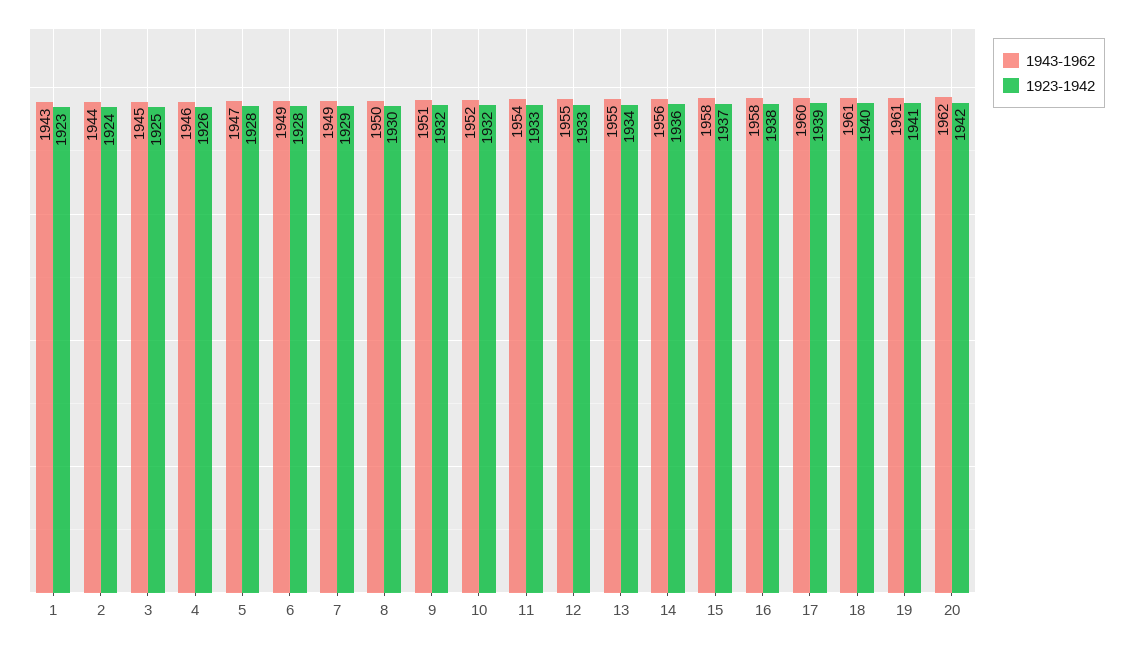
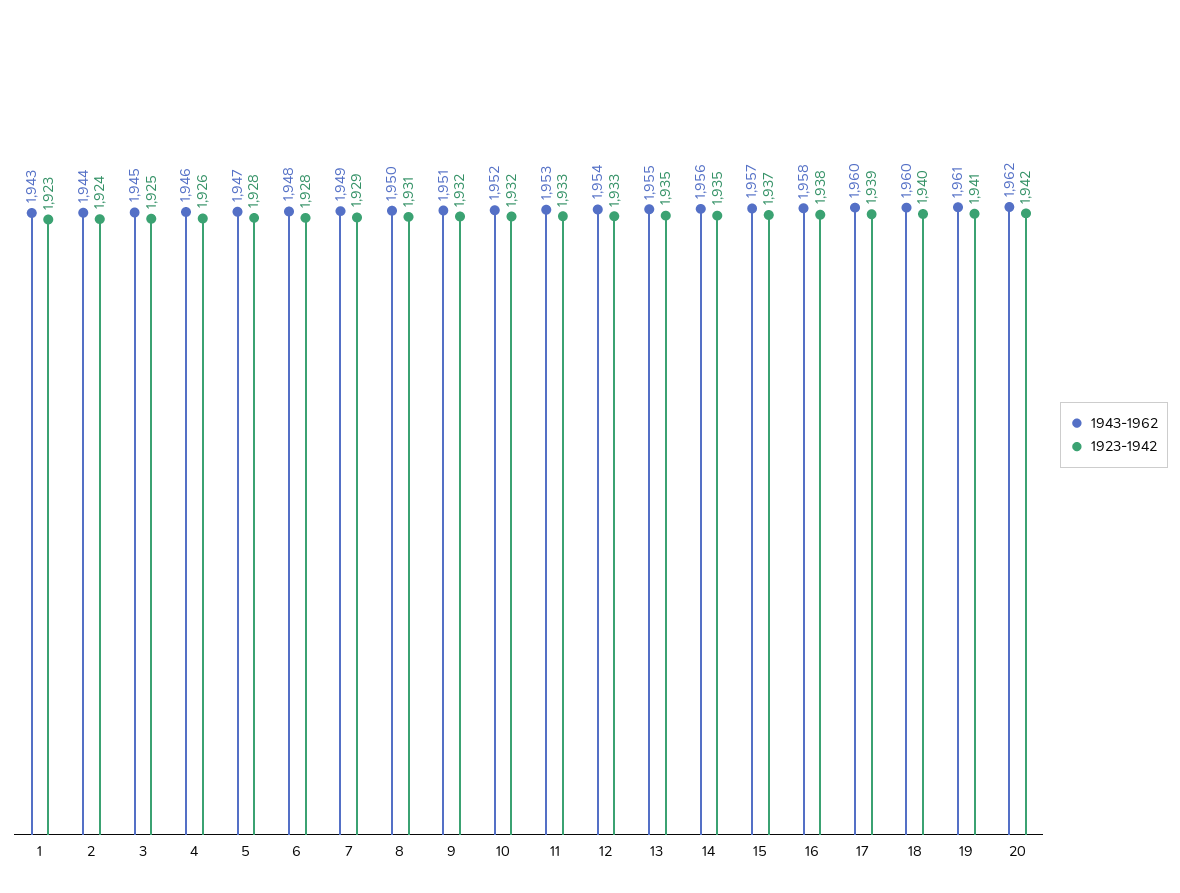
1943-1962, 6: 1949 -> 1948
1923-1942, 8: 1930 -> 1931
1943-1962, 11: 1954 -> 1953
1943-1962, 12: 1955 -> 1954
1923-1942, 13: 1934 -> 1935
1923-1942, 14: 1936 -> 1935
1943-1962, 15: 1958 -> 1957
1943-1962, 18: 1961 -> 1960

